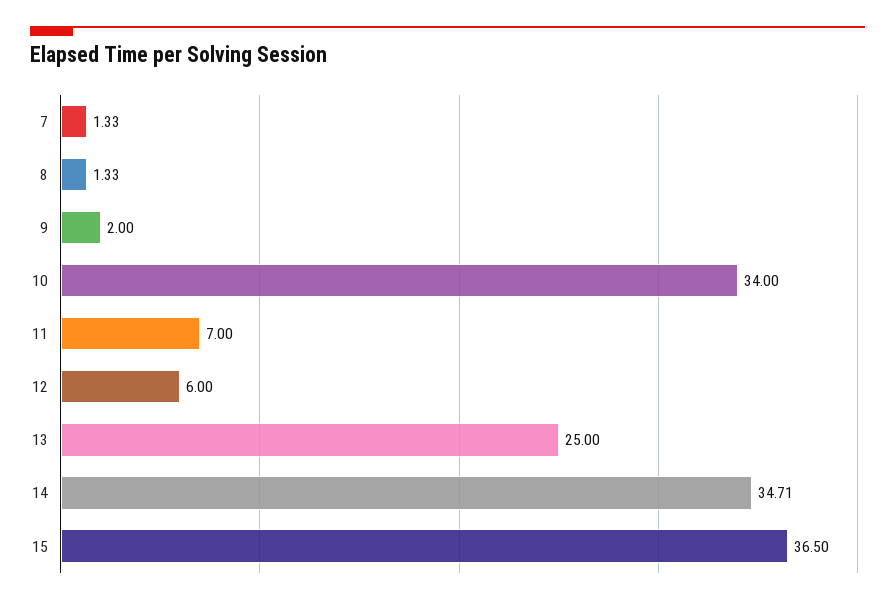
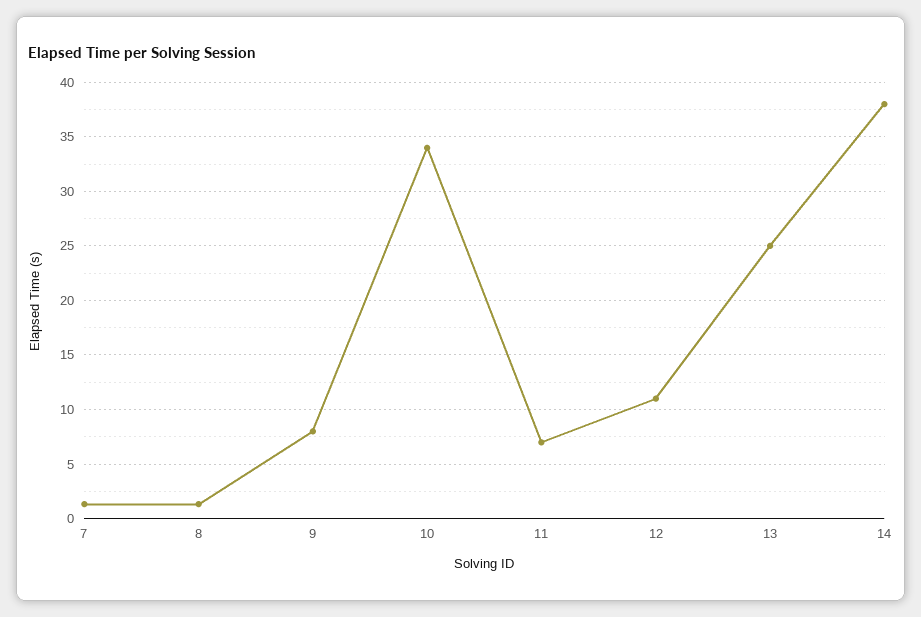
9: 2 -> 8
12: 6 -> 11
14: 34.71 -> 38
15: 36.5 -> none

